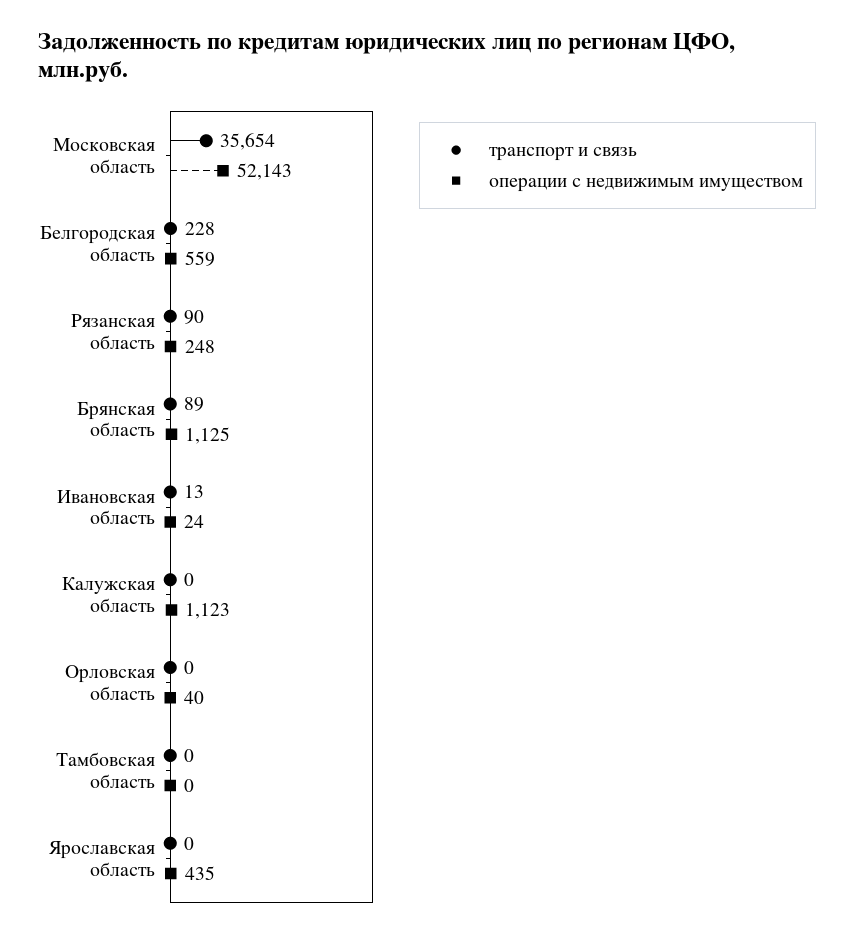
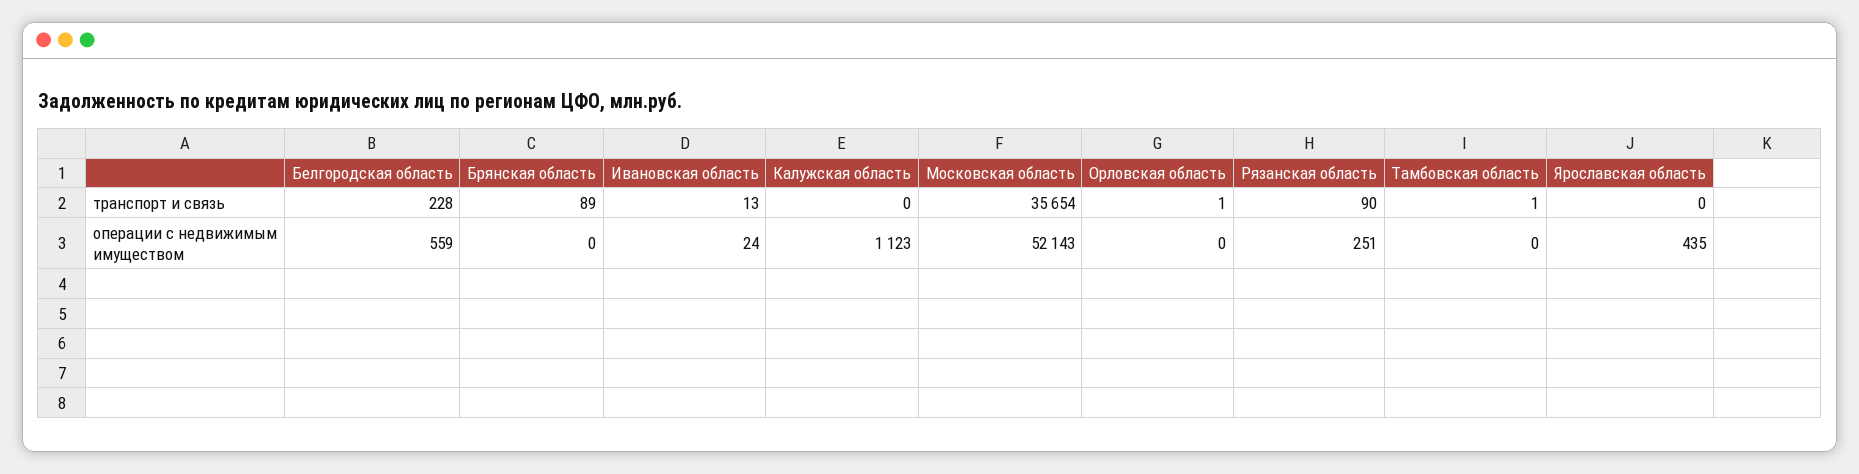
операции с недвижимым имуществом, Рязанская область: 248 -> 251
операции с недвижимым имуществом, Брянская область: 1125 -> 0
транспорт и связь, Орловская область: 0 -> 1
операции с недвижимым имуществом, Орловская область: 40 -> 0
транспорт и связь, Тамбовская область: 0 -> 1

